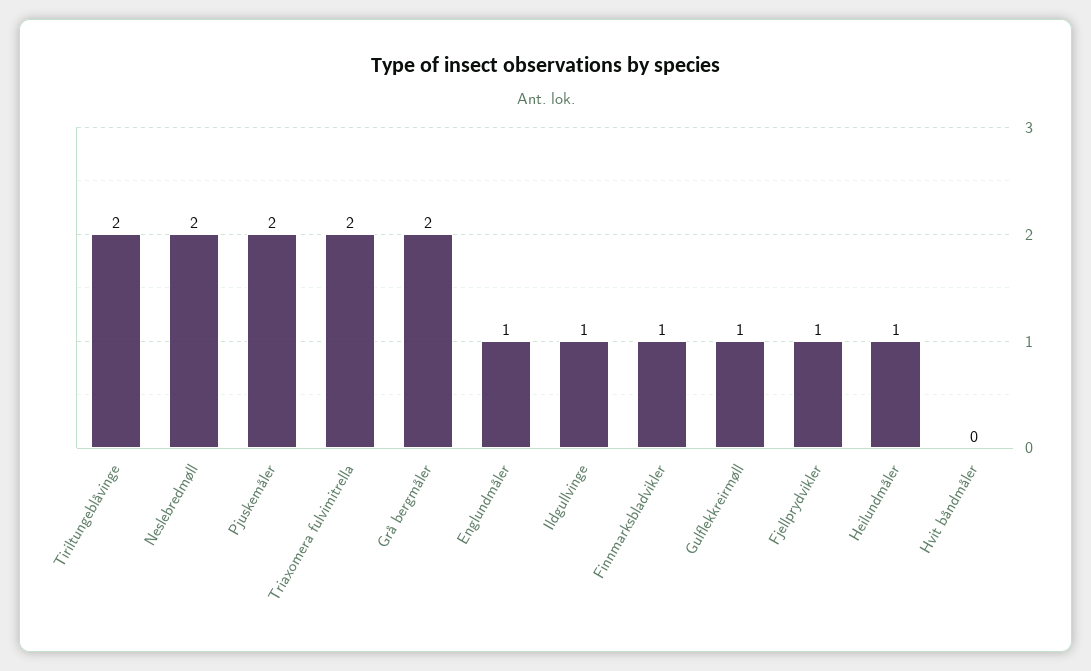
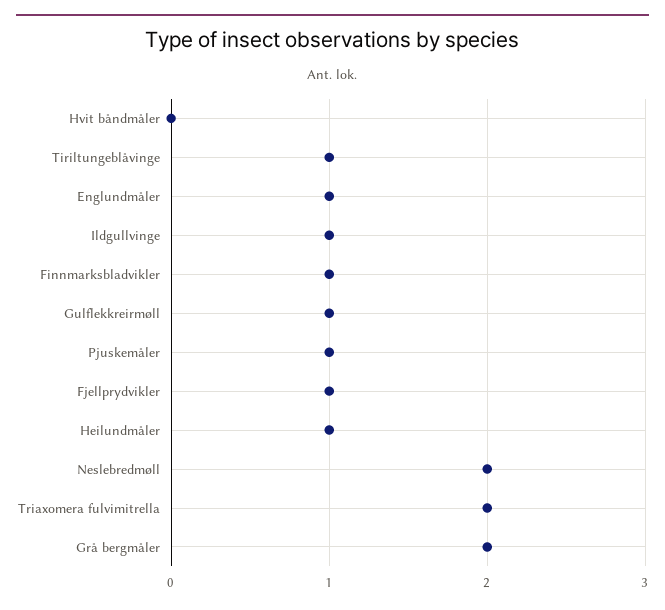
Tiriltungeblåvinge: 2 -> 1
Pjuskemåler: 2 -> 1

